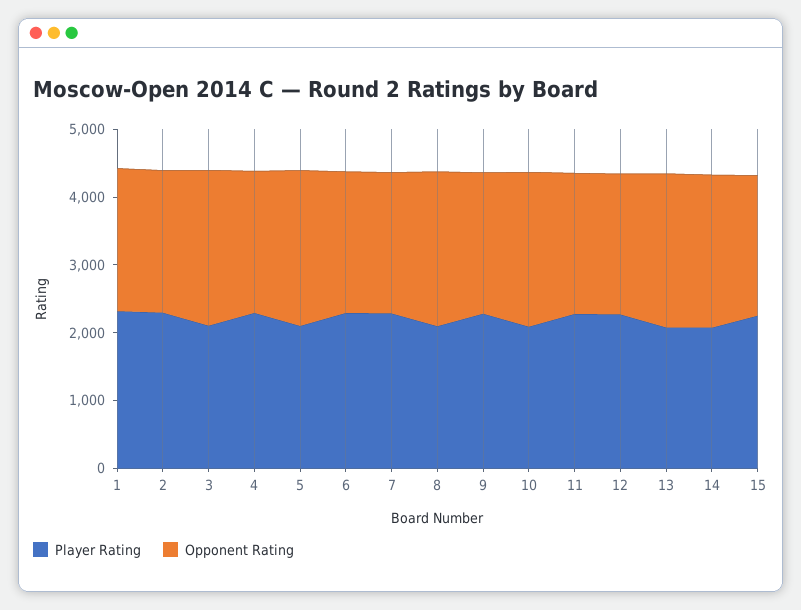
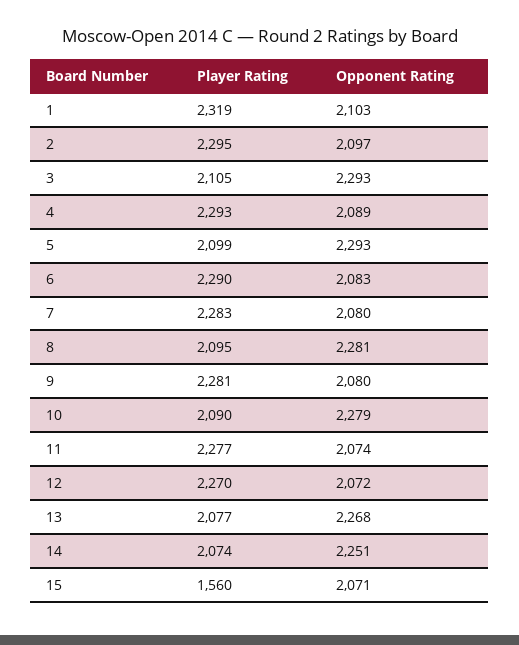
Player Rating, 15: 2200 -> 1560

